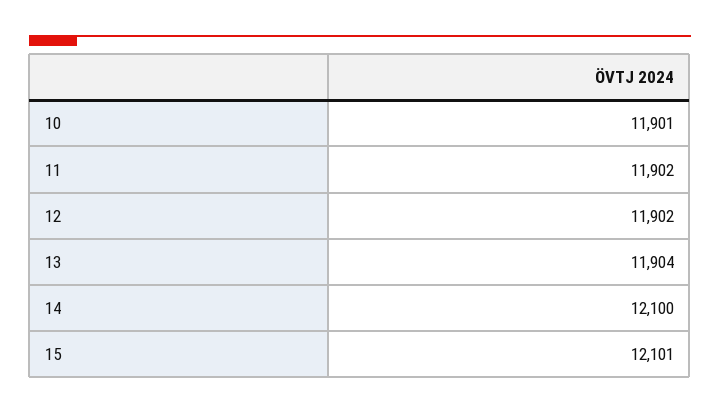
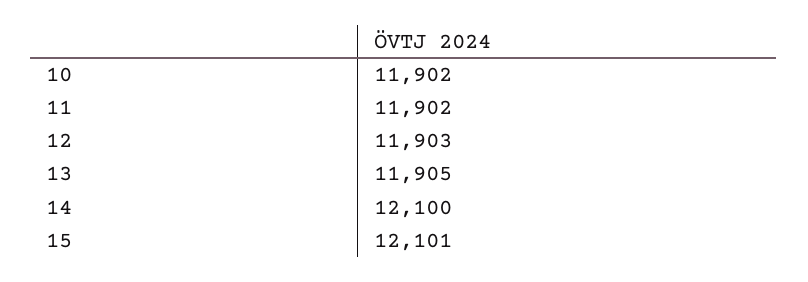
10: 11901 -> 11902
12: 11902 -> 11903
13: 11904 -> 11905

